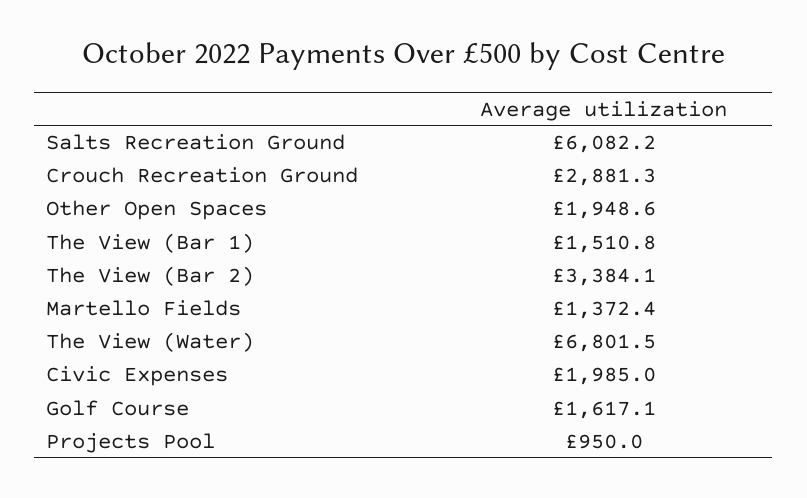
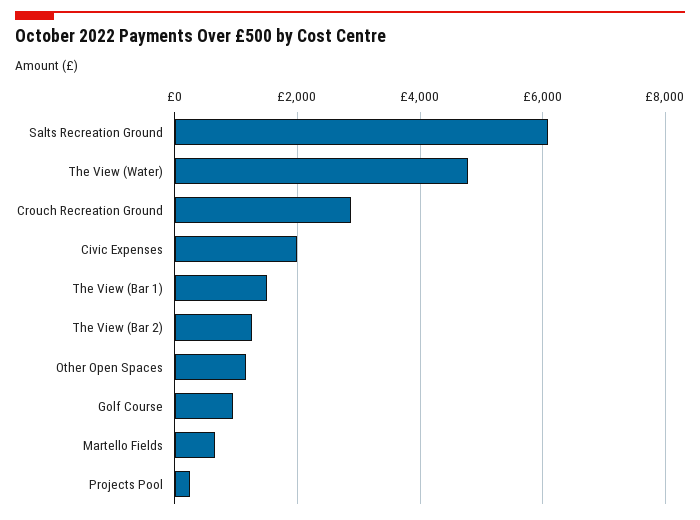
Other Open Spaces: 1948.6 -> 1200
The View (Bar 2): 3384.1 -> 1200
Martello Fields: 1372.4 -> 600
The View (Water): 6801.5 -> 4800
Golf Course: 1617.1 -> 1000
Projects Pool: 950 -> 200

